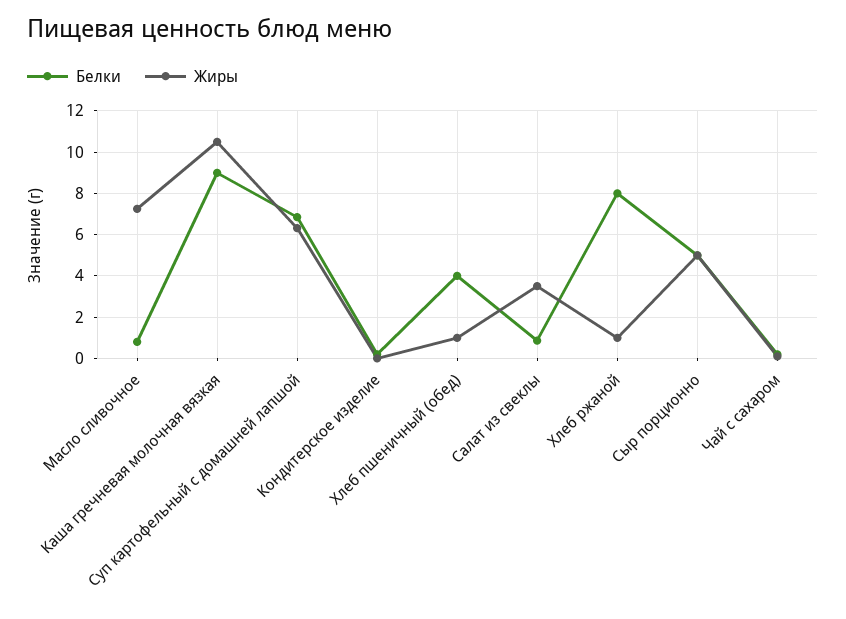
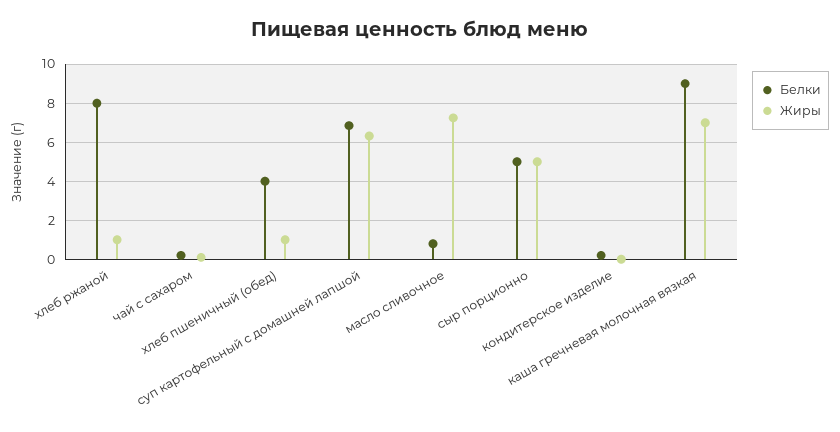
Жиры, Каша гречневая молочная вязкая: 10.5 -> 7
Белки, Салат из свеклы: 1 -> none
Жиры, Салат из свеклы: 3.5 -> none

